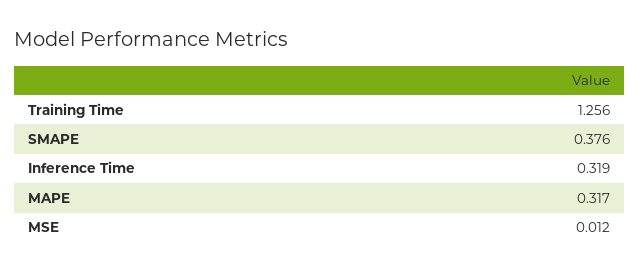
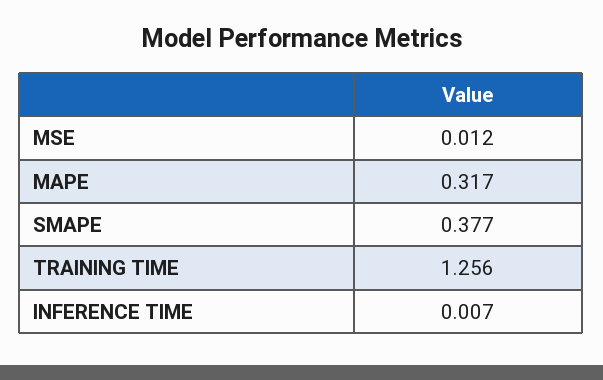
SMAPE: 0.376 -> 0.377
Inference Time: 0.319 -> 0.007

